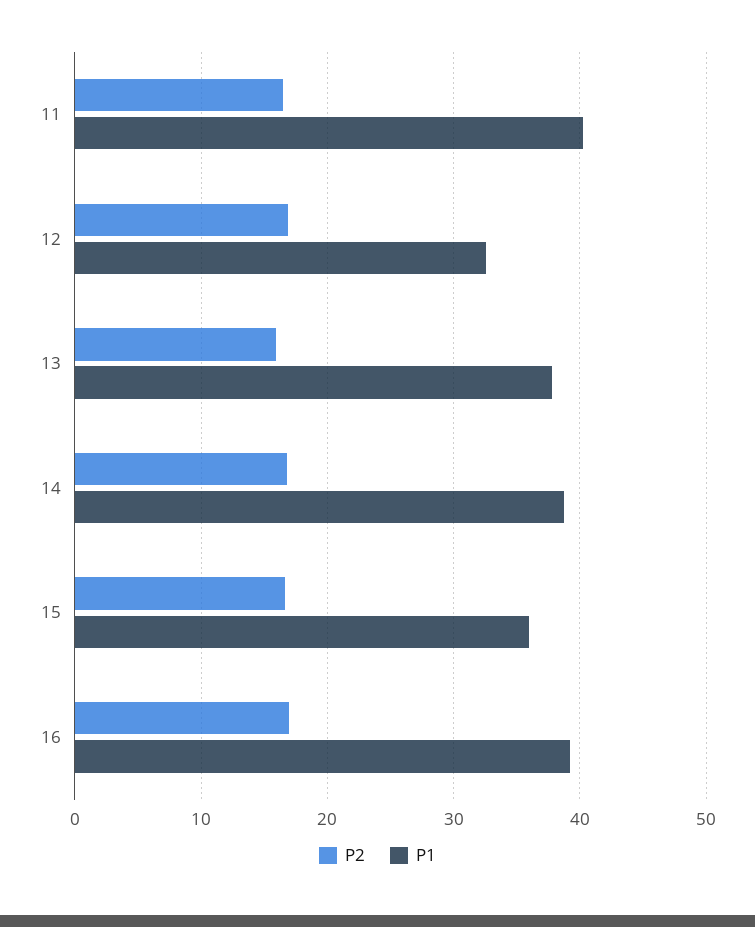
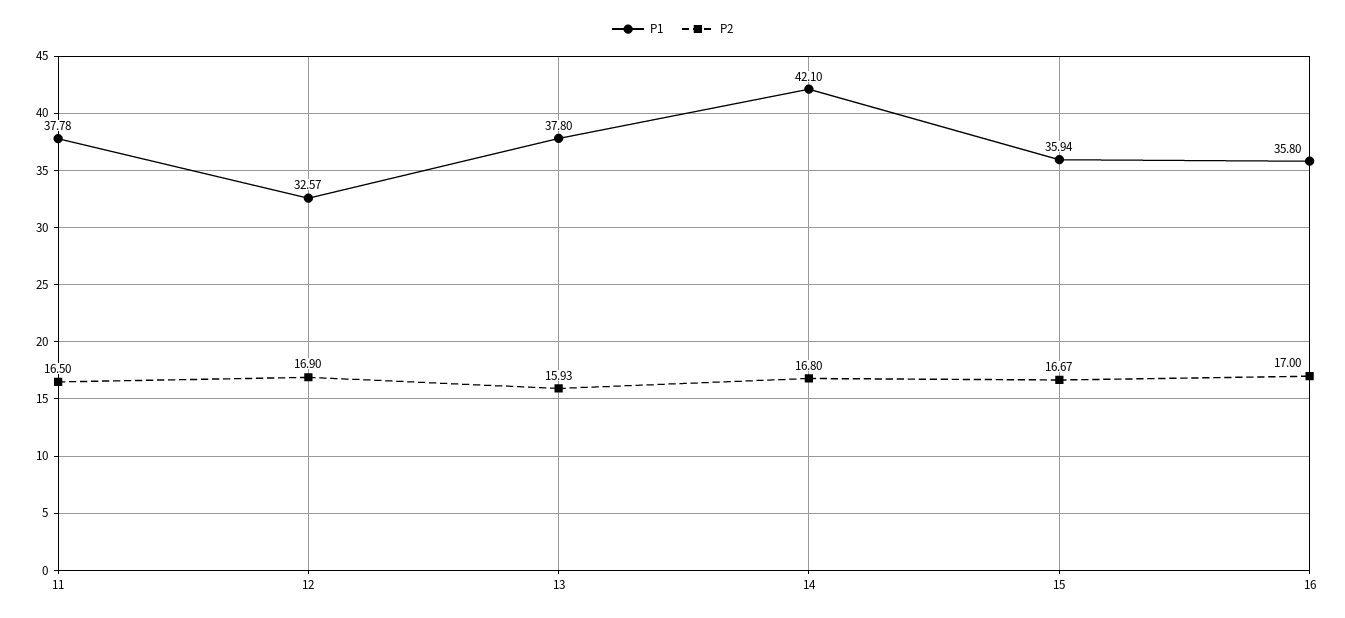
P1, 11: 40 -> 37.78
P1, 14: 39 -> 42.1
P1, 16: 39 -> 35.8

